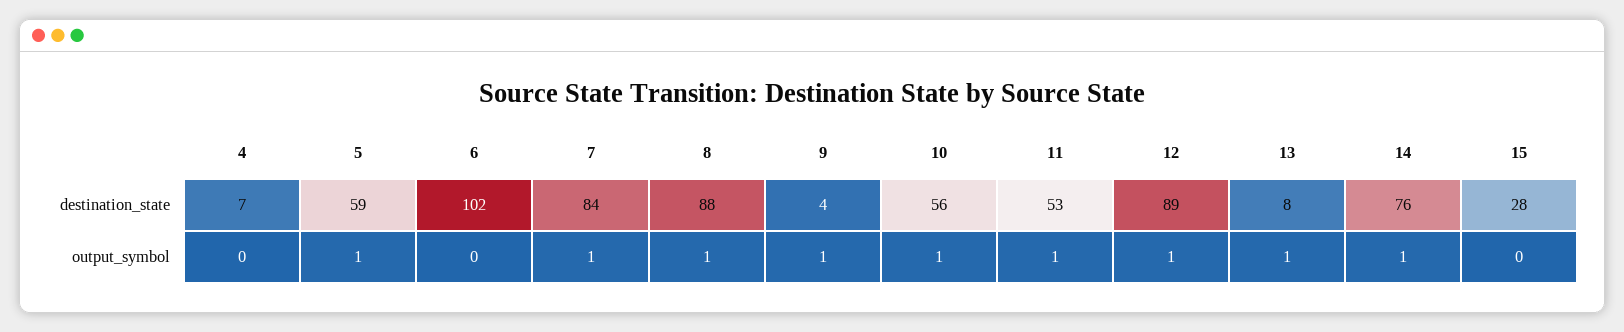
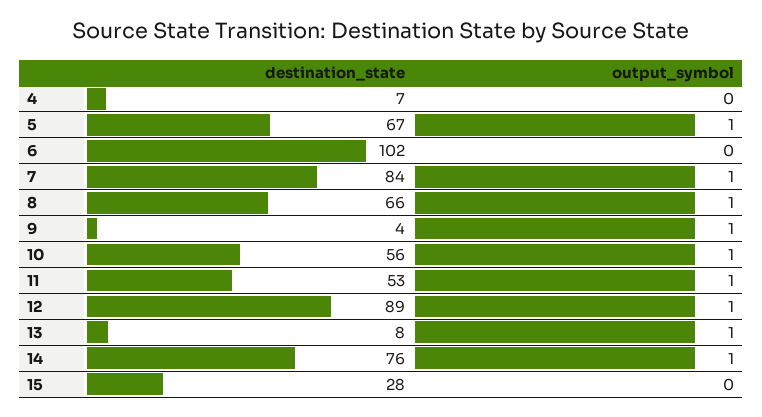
5, destination_state: 59 -> 67
8, destination_state: 88 -> 66

